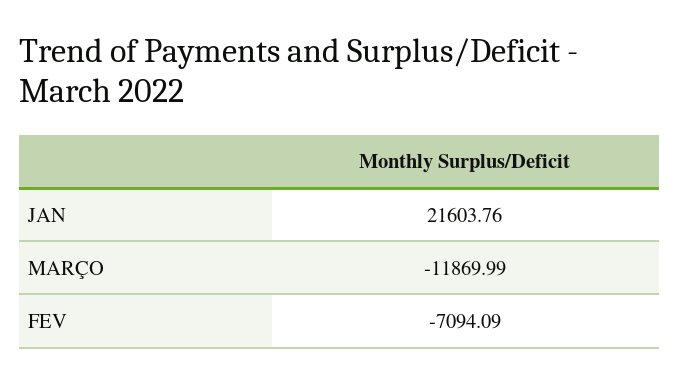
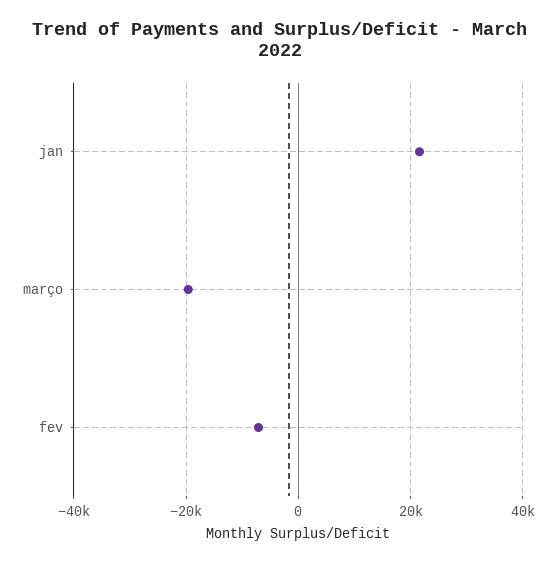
MARÇO: -11869.99 -> -20000

